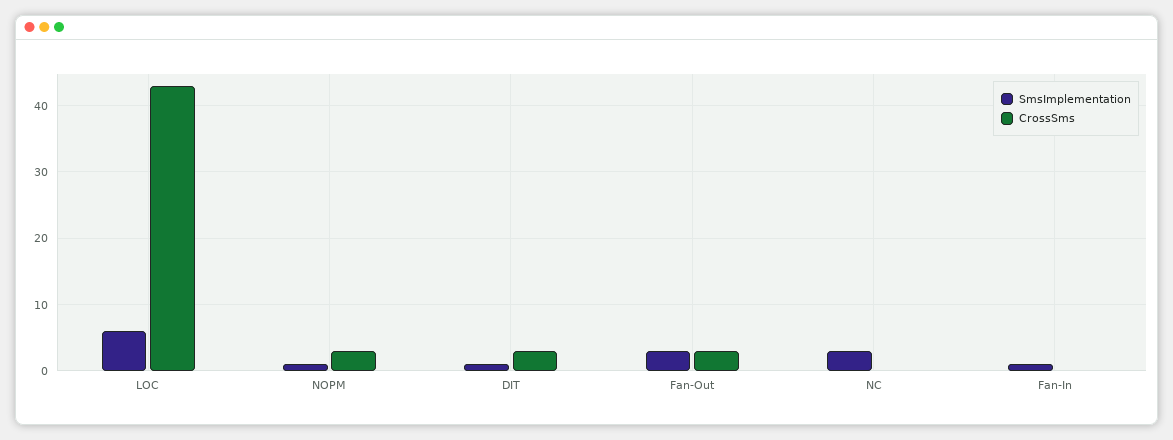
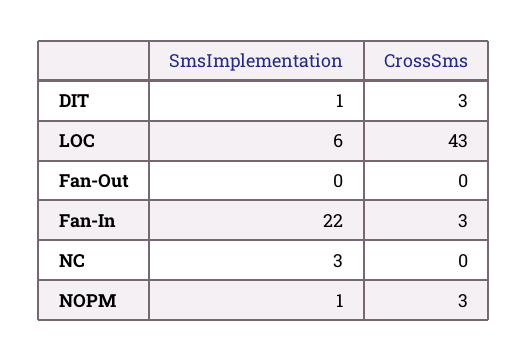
SmsImplementation, Fan-Out: 3 -> 0
CrossSms, Fan-Out: 3 -> 0
SmsImplementation, Fan-In: 1 -> 22
CrossSms, Fan-In: 0 -> 3

